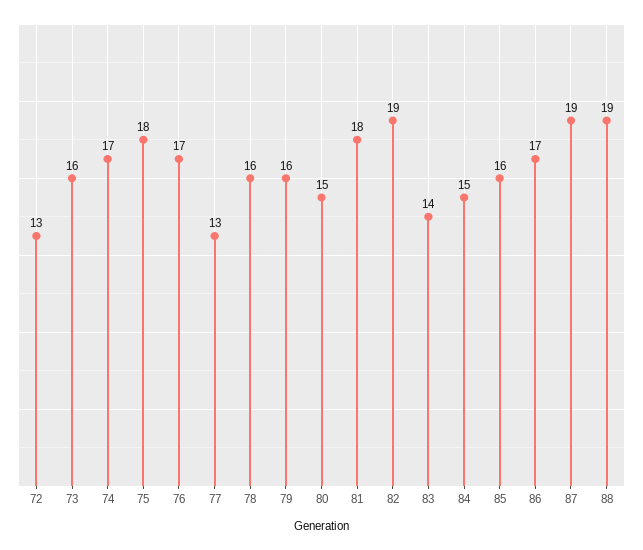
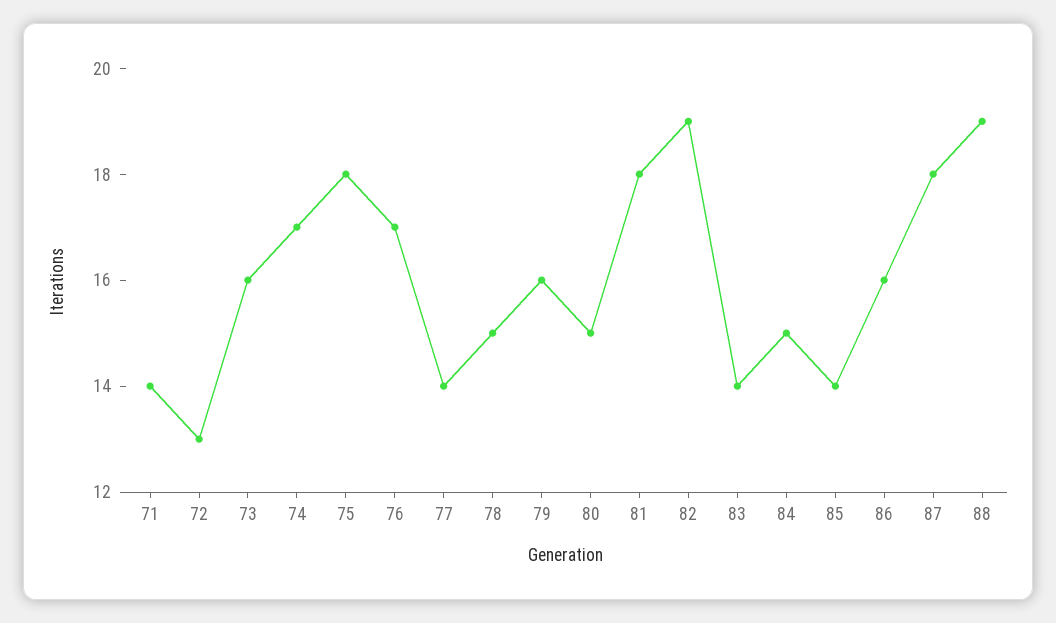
77: 13 -> 14
78: 16 -> 15
85: 16 -> 14
86: 17 -> 16
87: 19 -> 18
71: none -> 14

